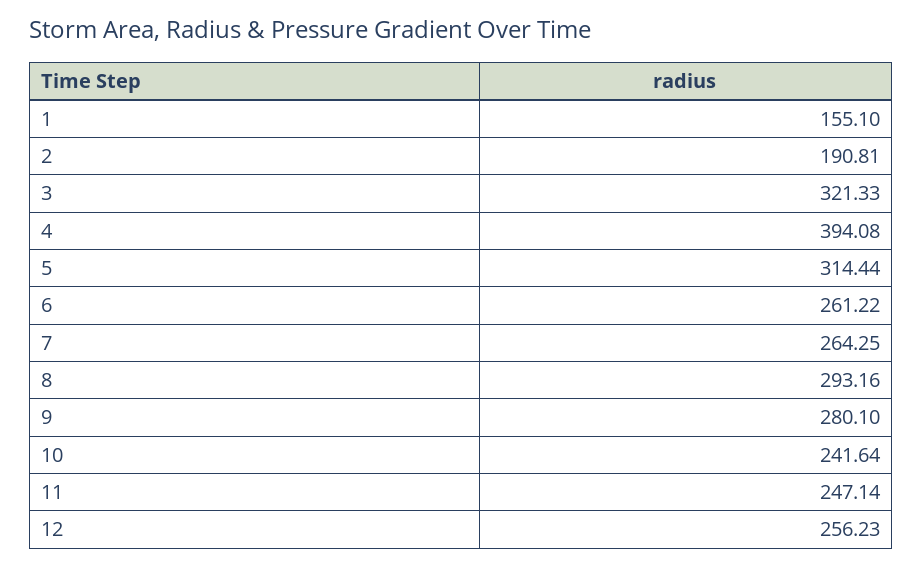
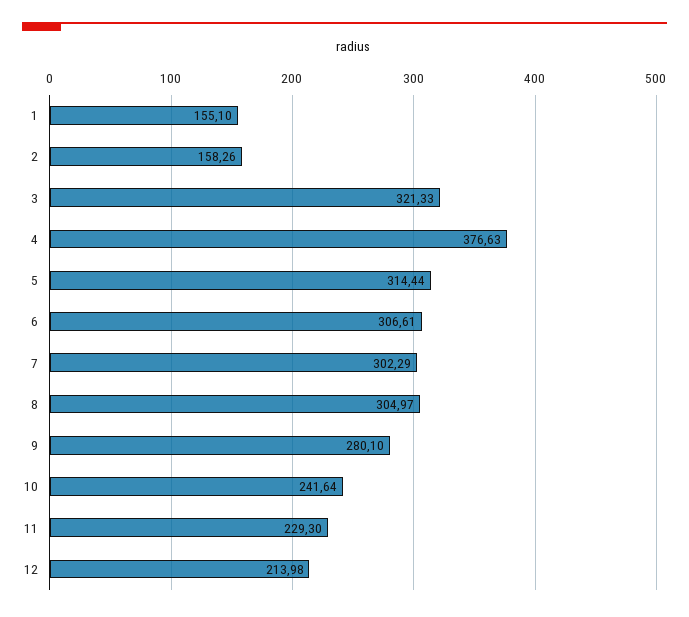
2: 190.81 -> 158.26
4: 394.08 -> 376.63
6: 261.22 -> 306.61
7: 264.25 -> 302.29
8: 293.16 -> 304.97
11: 247.14 -> 229.3
12: 256.23 -> 213.98

